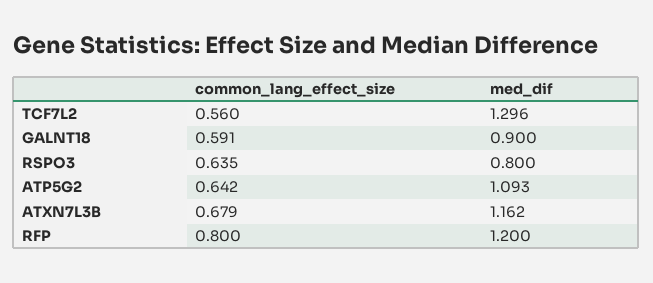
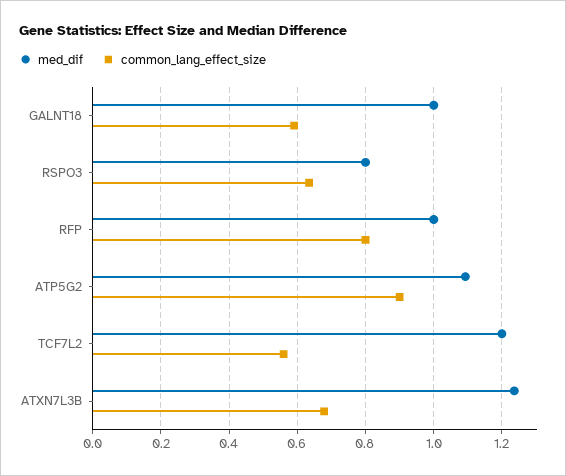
med_dif, TCF7L2: 1.296 -> 1.2
med_dif, GALNT18: 0.9 -> 1
common_lang_effect_size, ATP5G2: 0.642 -> 0.9
med_dif, ATXN7L3B: 1.162 -> 1.24
med_dif, RFP: 1.2 -> 1

